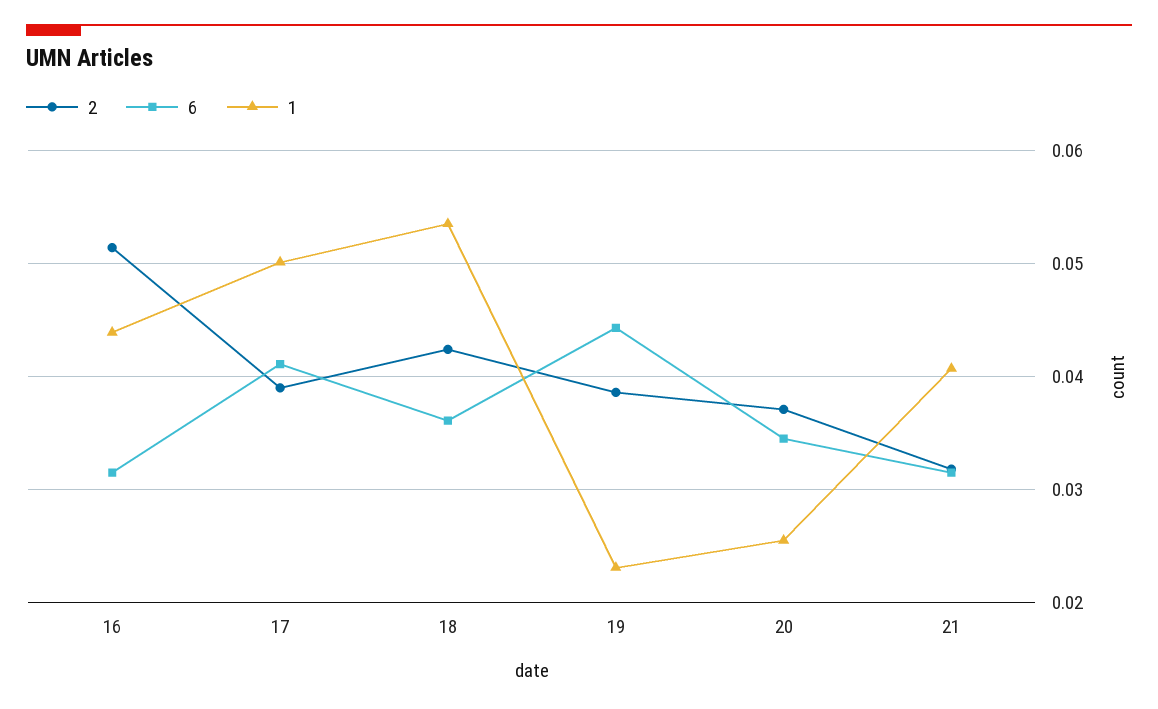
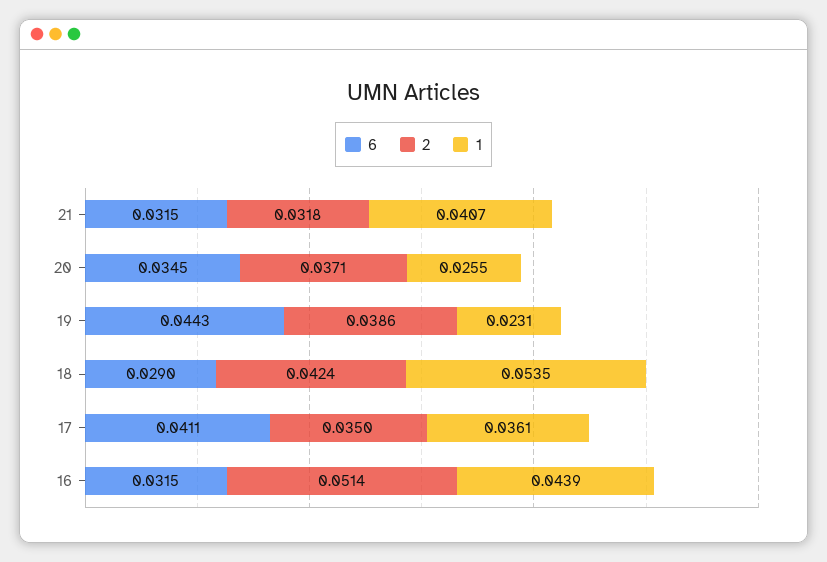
2, 17: 0.039 -> 0.035
1, 17: 0.05 -> 0.0361
6, 18: 0.036 -> 0.029

